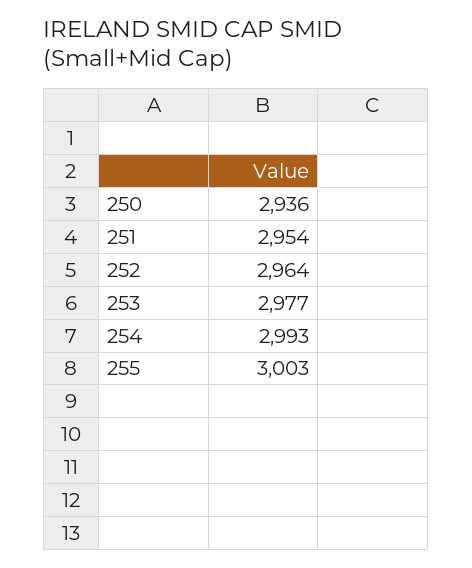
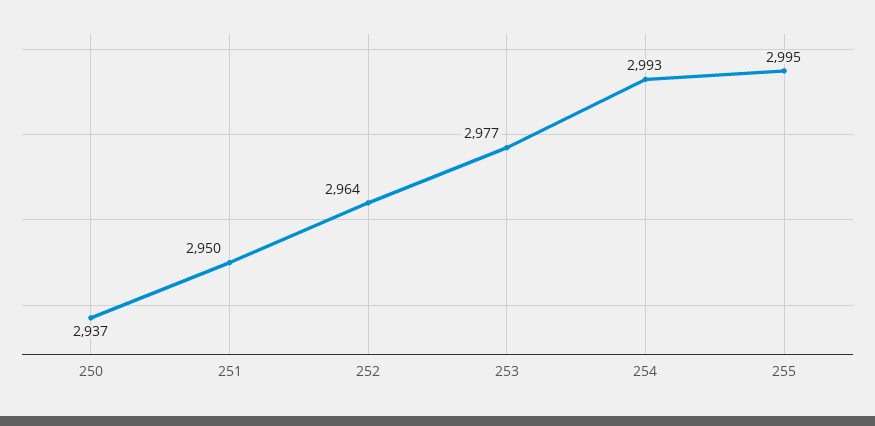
250: 2936 -> 2937
251: 2954 -> 2950
255: 3003 -> 2995

